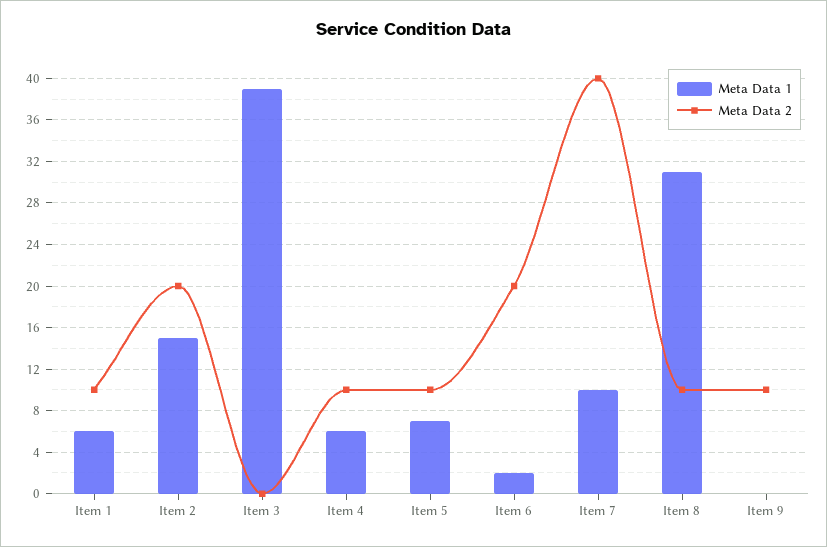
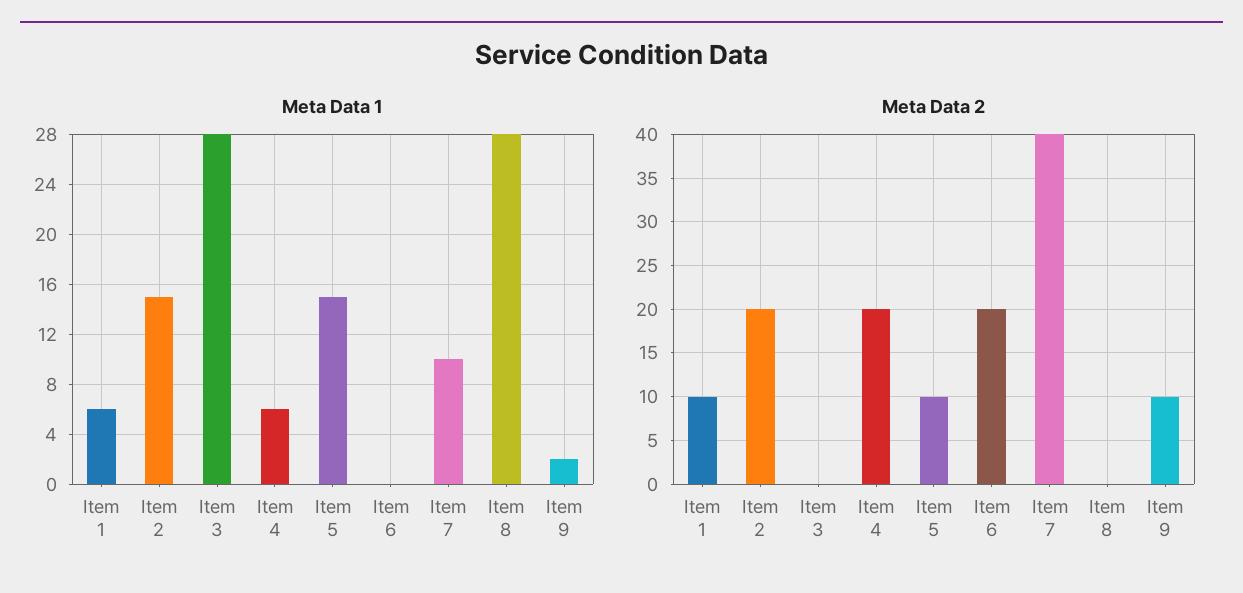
Meta Data 1, Item 3: 39 -> 28
Meta Data 2, Item 4: 10 -> 20
Meta Data 1, Item 5: 7 -> 15
Meta Data 1, Item 6: 2 -> 0
Meta Data 1, Item 8: 31 -> 28
Meta Data 2, Item 8: 10 -> 0
Meta Data 1, Item 9: 0 -> 2

